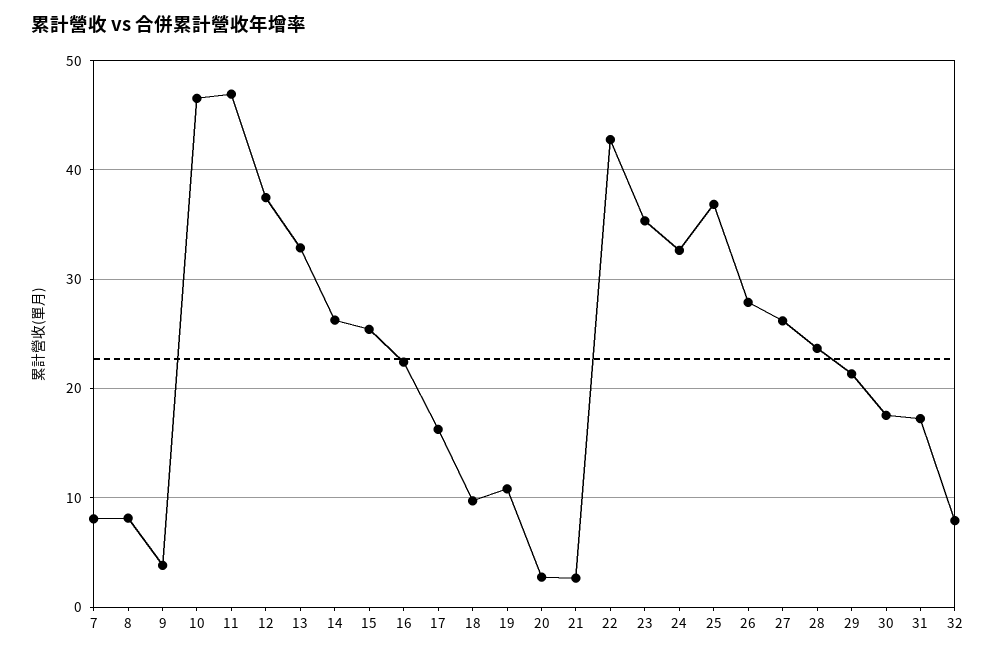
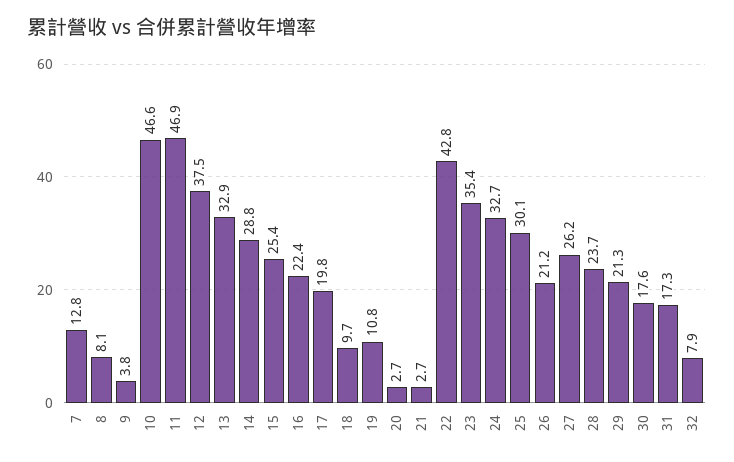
7: 8 -> 12.8
14: 26 -> 28.8
17: 16 -> 19.8
25: 37 -> 30.1
26: 28 -> 21.2

